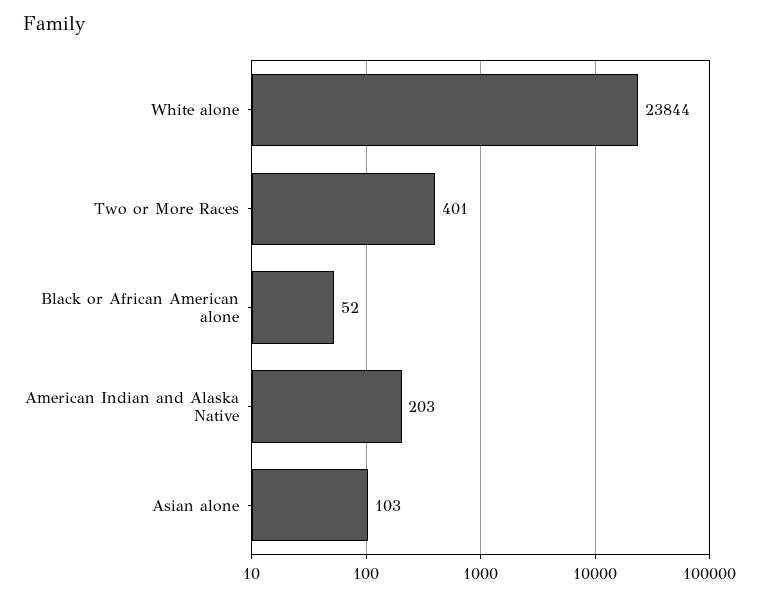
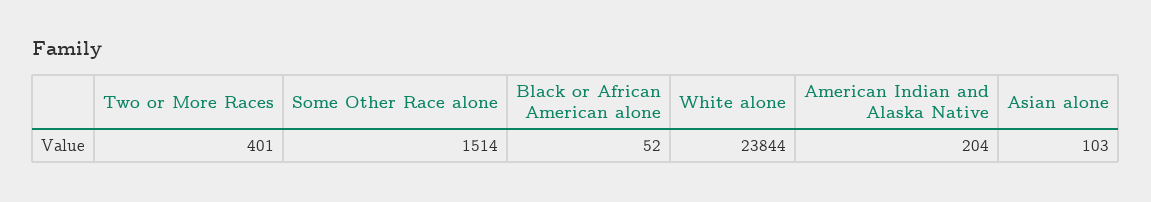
American Indian and Alaska Native: 203 -> 204
Some Other Race alone: none -> 1514

